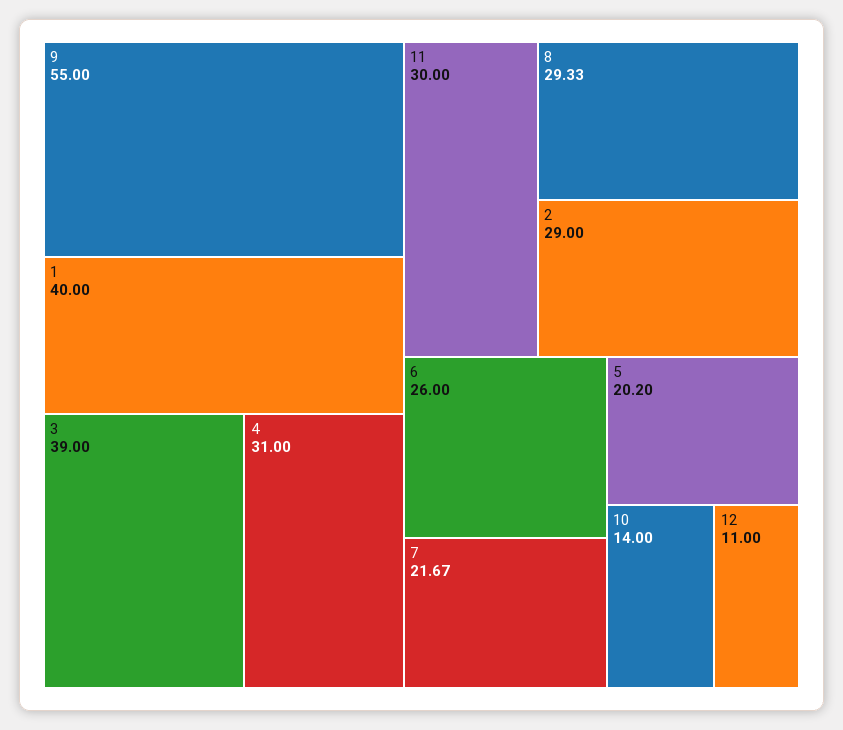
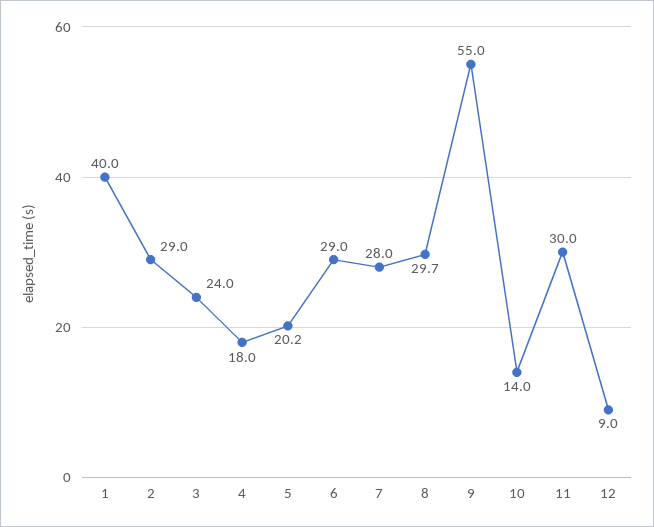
3: 39 -> 24
4: 31 -> 18
8: 29.33 -> 29.7
6: 26 -> 29
7: 21.67 -> 28
12: 11 -> 9

